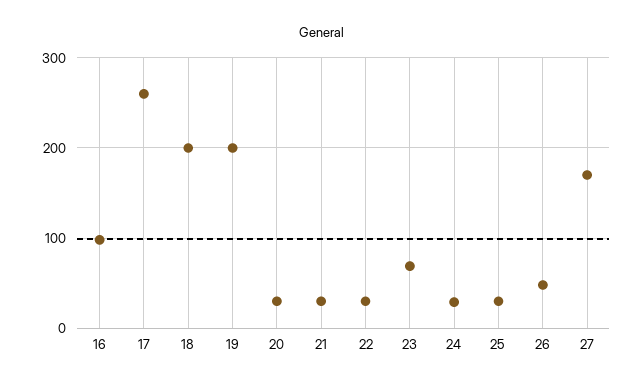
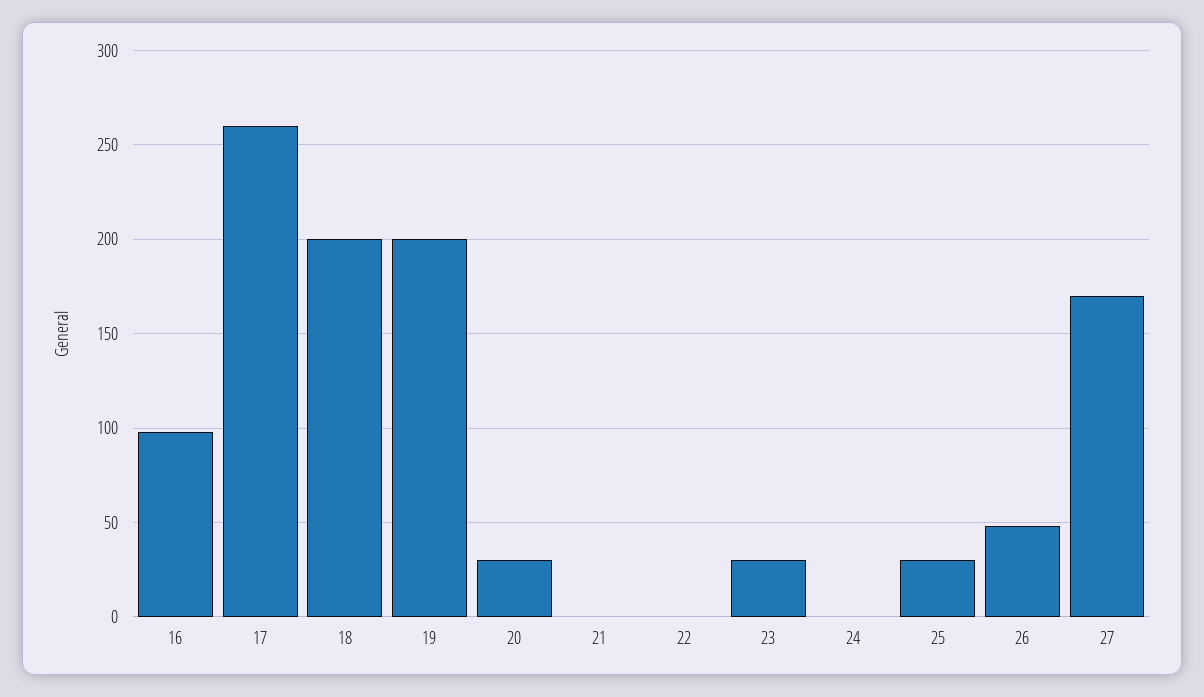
21: 30 -> 0
22: 30 -> 0
23: 70 -> 30
24: 30 -> 0

